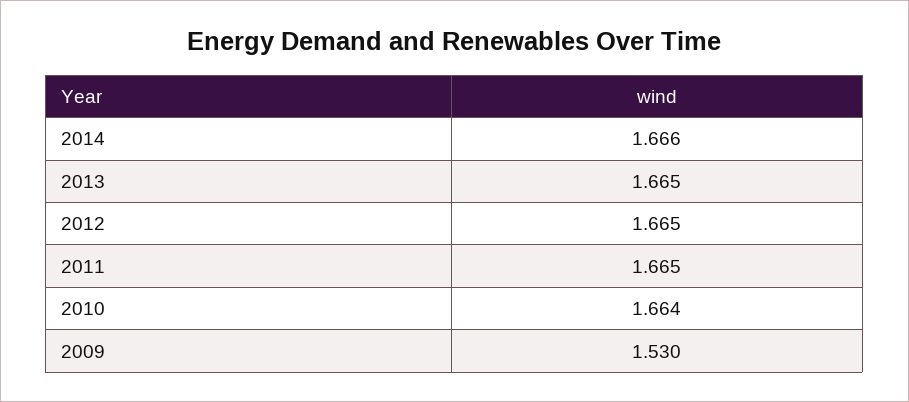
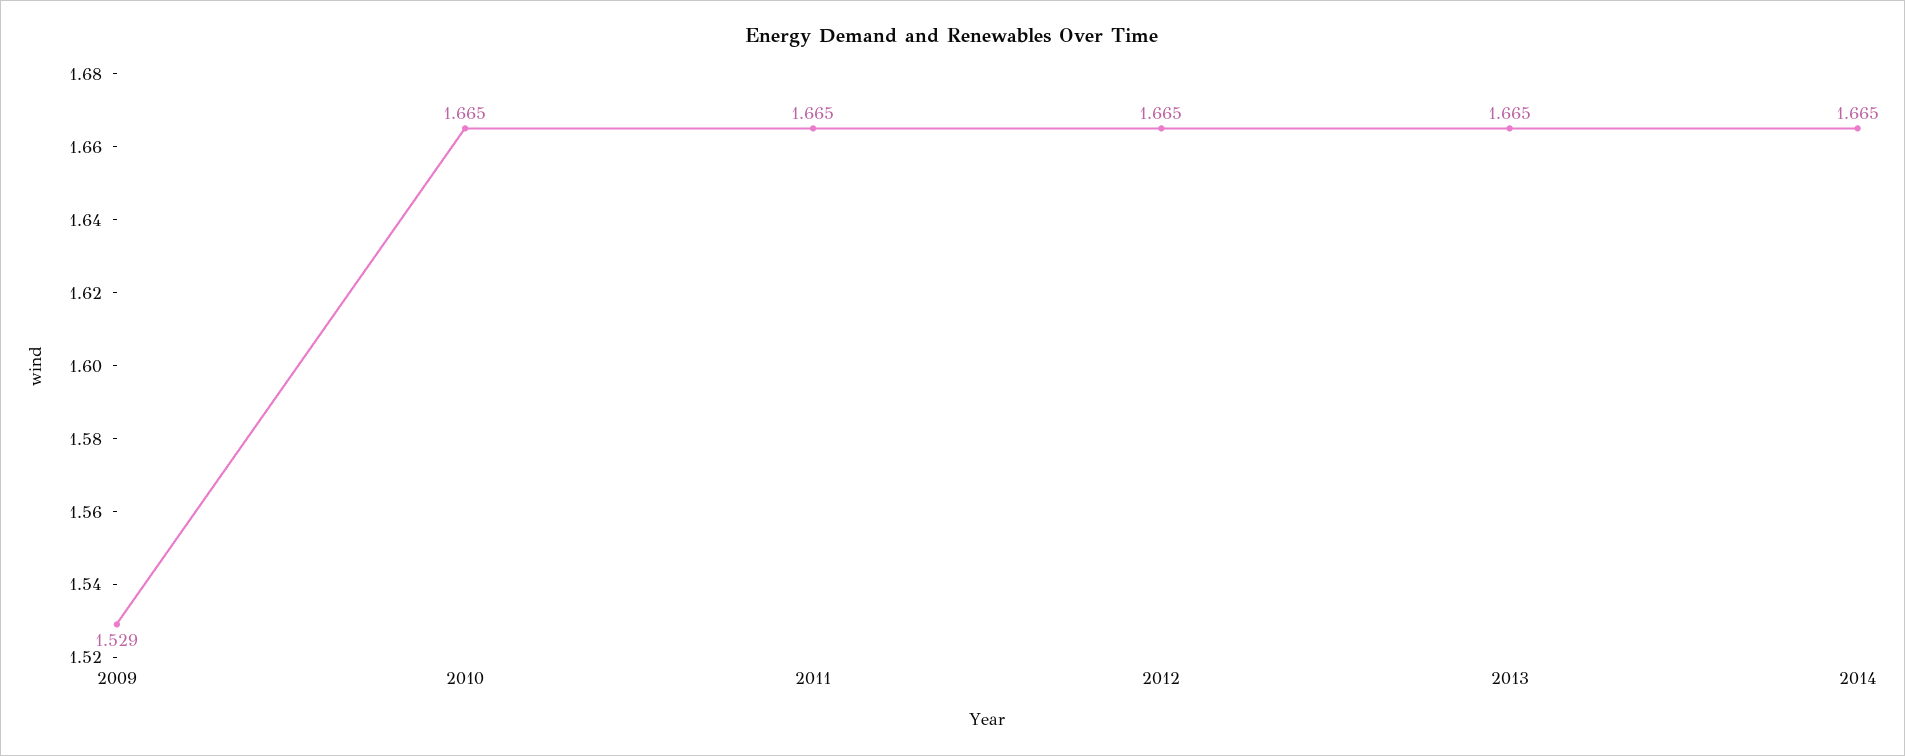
2014: 1.666 -> 1.665
2010: 1.664 -> 1.665
2009: 1.53 -> 1.529

